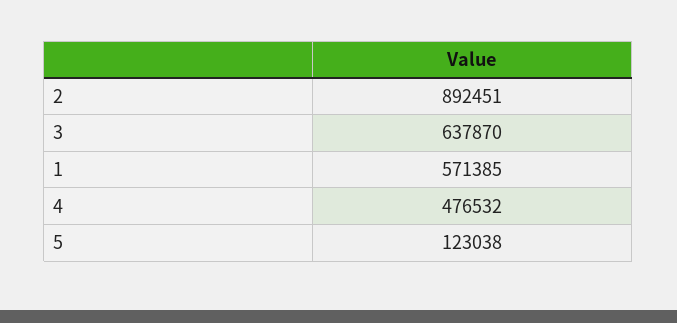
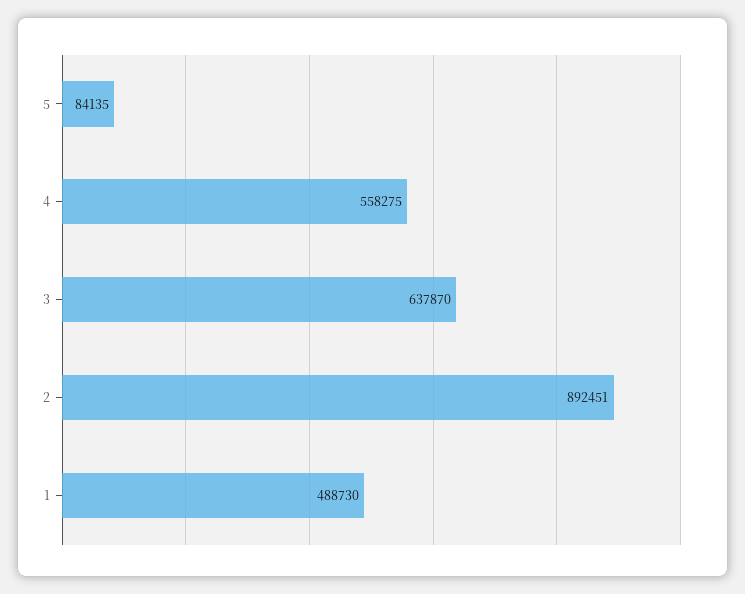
1: 571385 -> 488730
4: 476532 -> 558275
5: 123038 -> 84135

